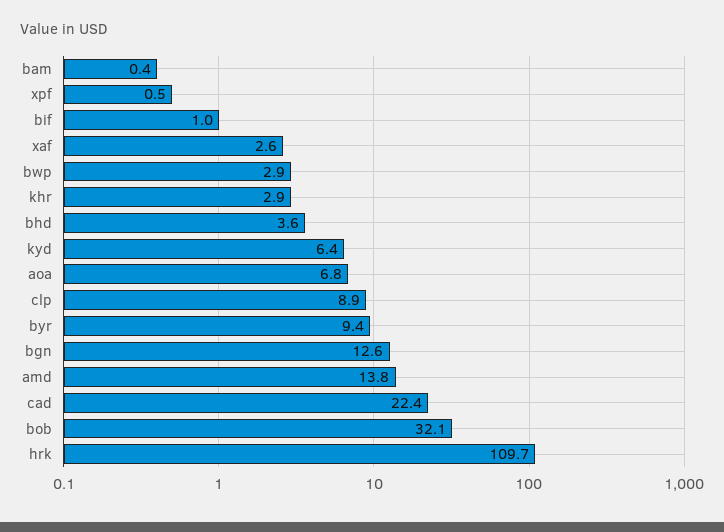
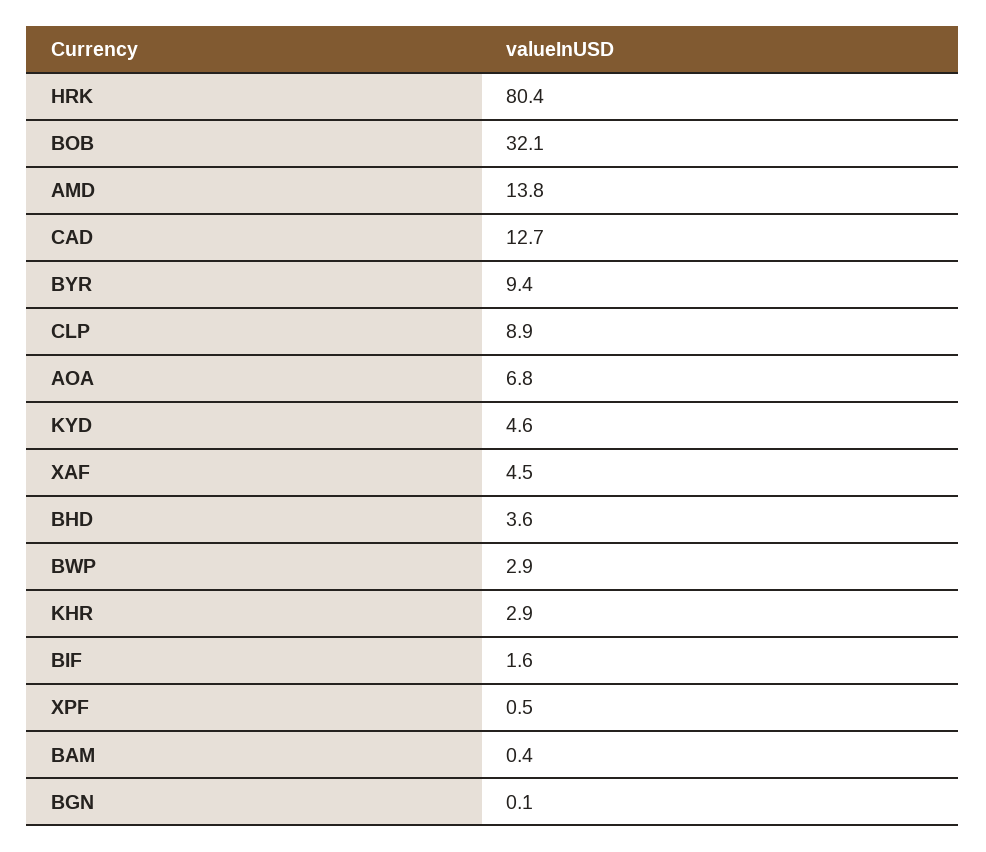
bif: 1 -> 1.6
xaf: 2.6 -> 4.5
kyd: 6.4 -> 4.6
bgn: 12.6 -> 0.1
cad: 22.4 -> 12.7
hrk: 109.7 -> 80.4

